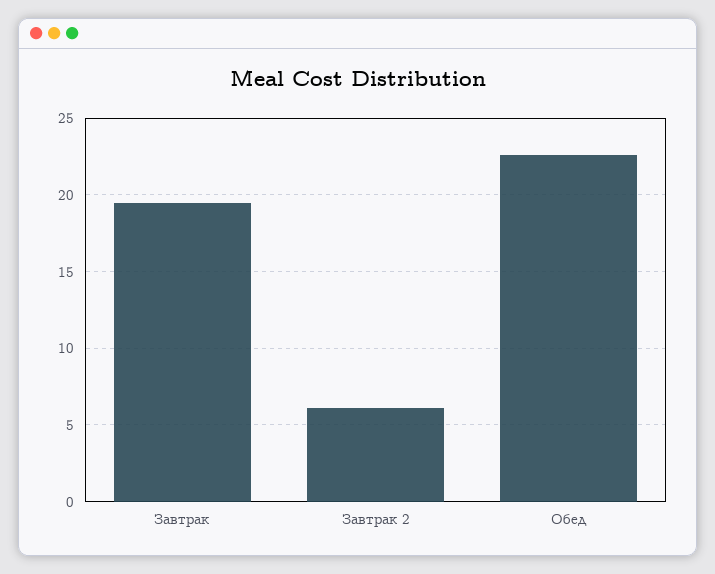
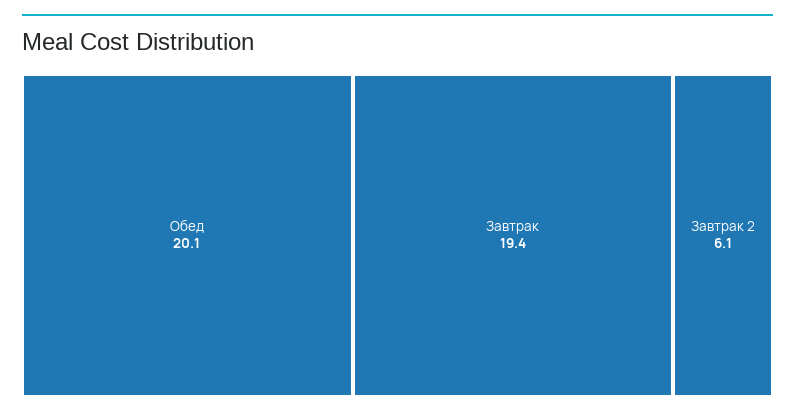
Обед: 22.5 -> 20.1

